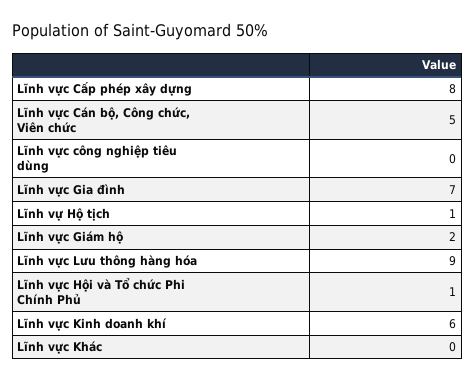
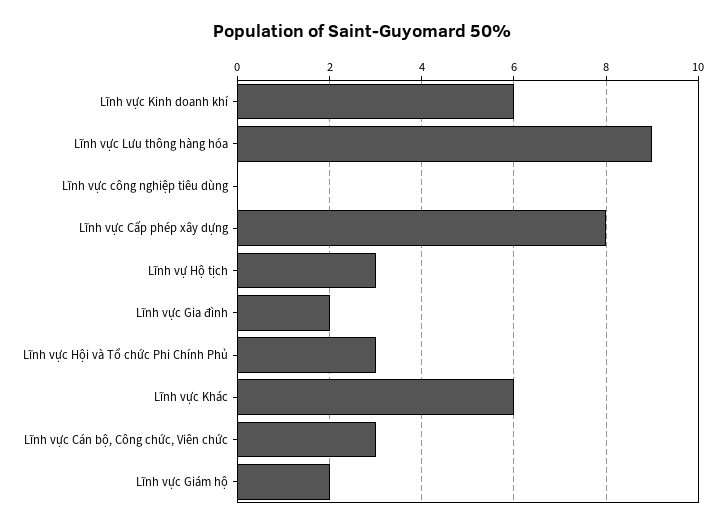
Lĩnh vực Cán bộ, Công chức, Viên chức: 5 -> 3
Lĩnh vực Gia đình: 7 -> 2
Lĩnh vự Hộ tịch: 1 -> 3
Lĩnh vực Hội và Tổ chức Phi Chính Phủ: 1 -> 3
Lĩnh vực Khác: 0 -> 6

